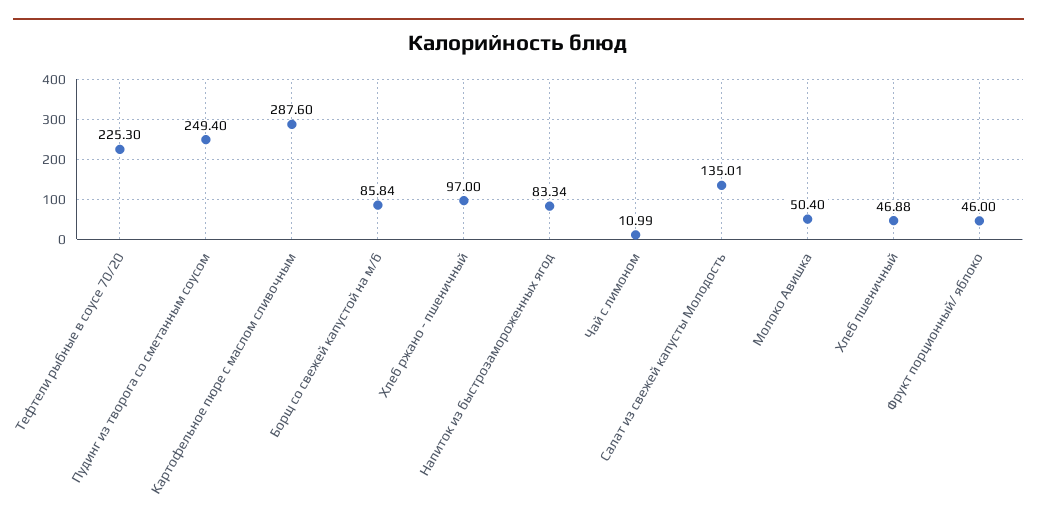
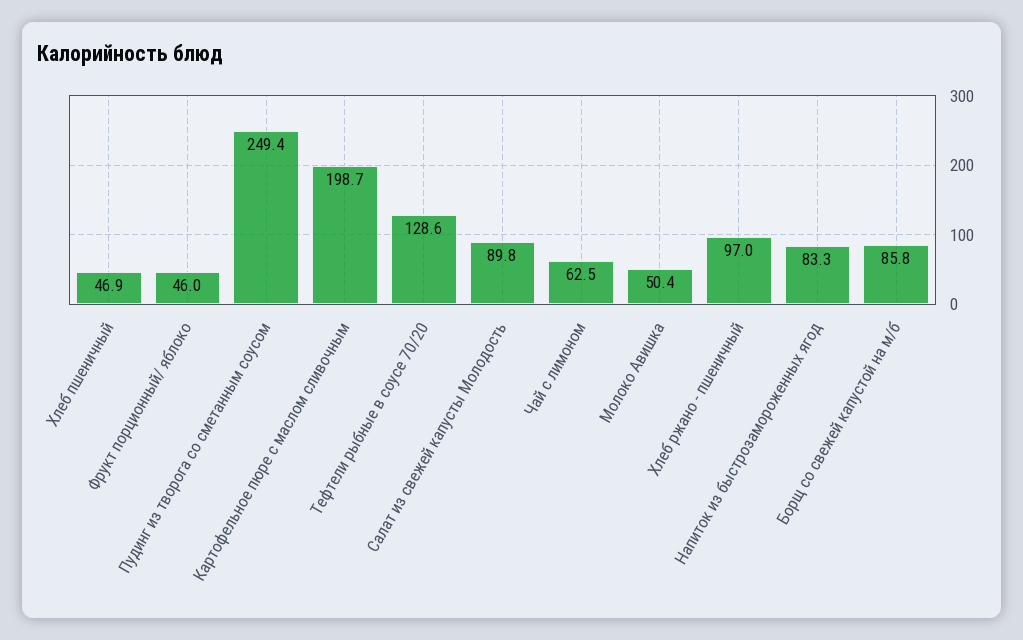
Тефтели рыбные в соусе 70/20: 225.3 -> 128.6
Картофельное пюре с маслом сливочным: 287.6 -> 198.7
Чай с лимоном: 10.99 -> 62.5
Салат из свежей капусты Молодость: 135.01 -> 89.8

